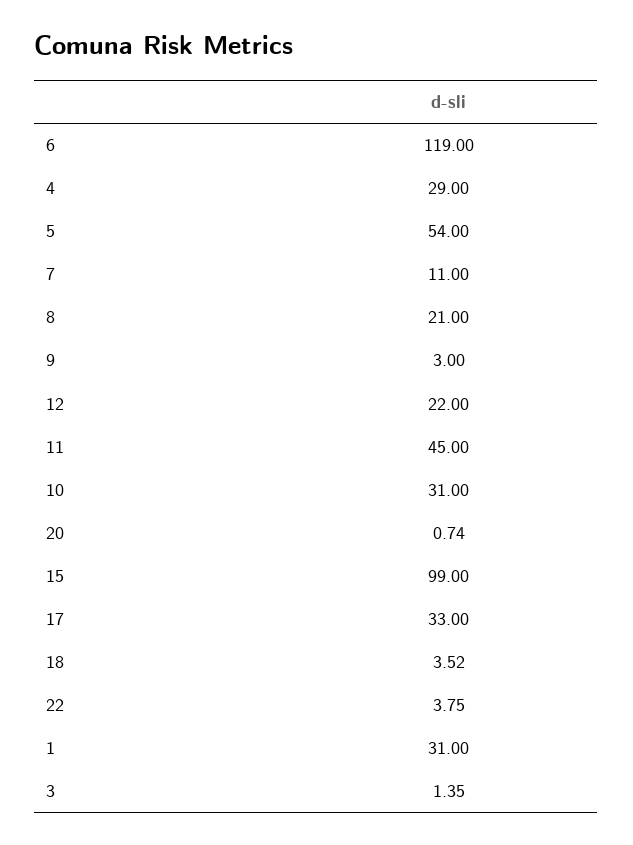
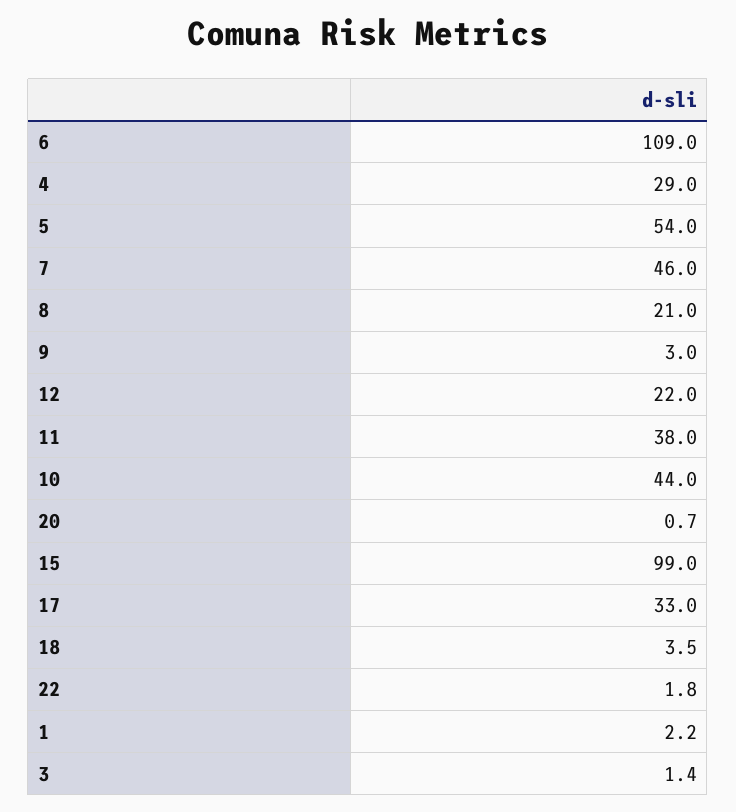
6: 119 -> 109
7: 11 -> 46
11: 45 -> 38
10: 31 -> 44
22: 3.75 -> 1.8
1: 31 -> 2.2

